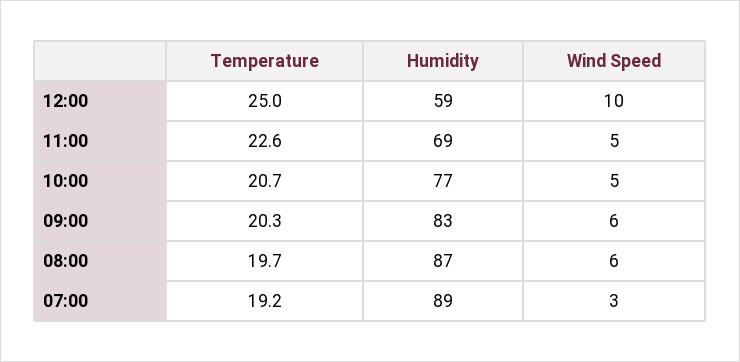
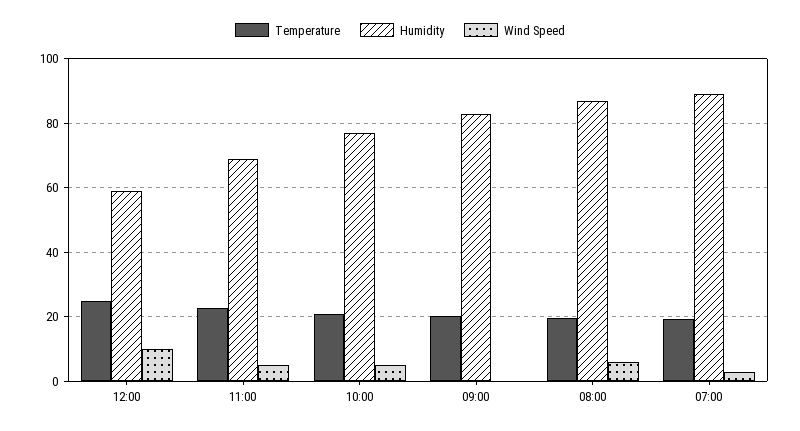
Wind Speed, 09:00: 6 -> 0

